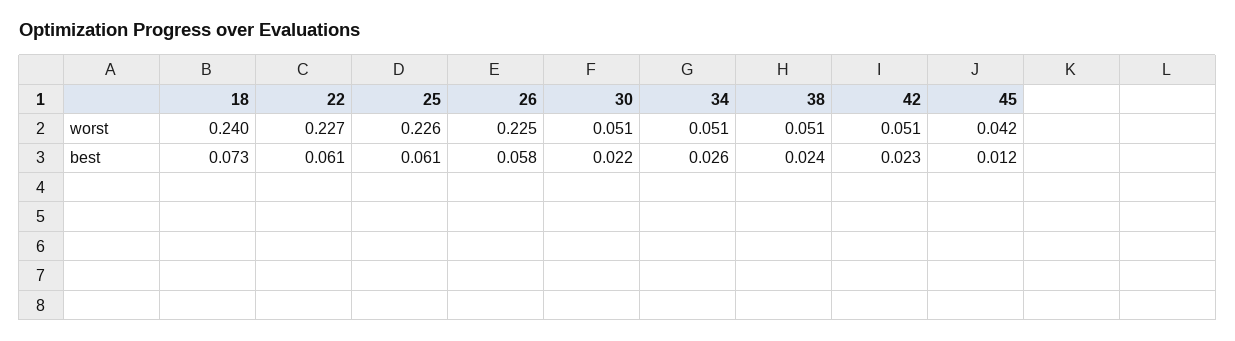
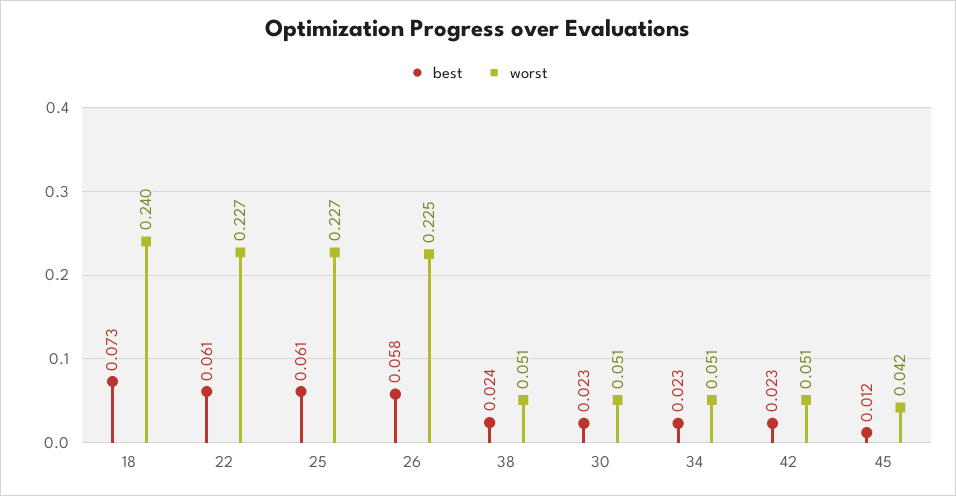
worst, 25: 0.226 -> 0.227
best, 30: 0.022 -> 0.023
best, 34: 0.026 -> 0.023

